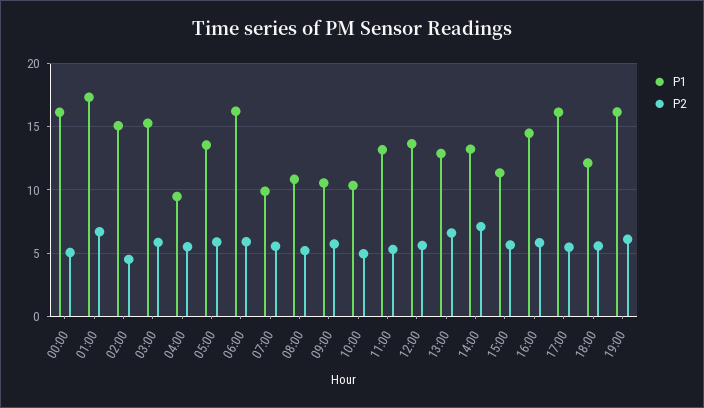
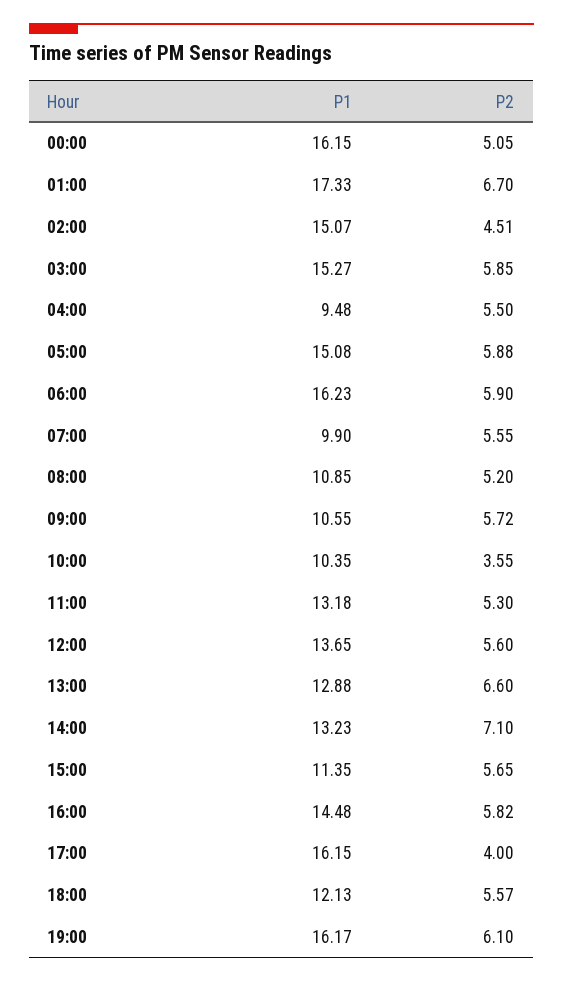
P1, 05:00: 13.5 -> 15.08
P2, 10:00: 5 -> 3.55
P2, 17:00: 5.5 -> 4

